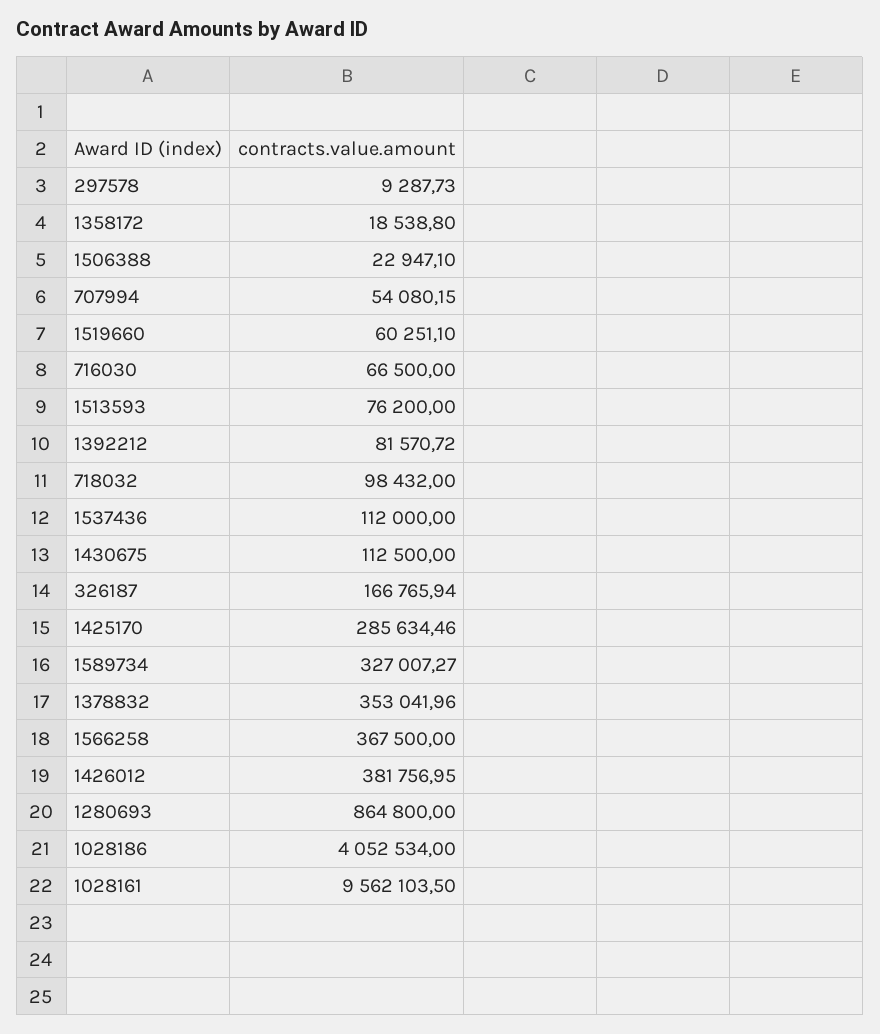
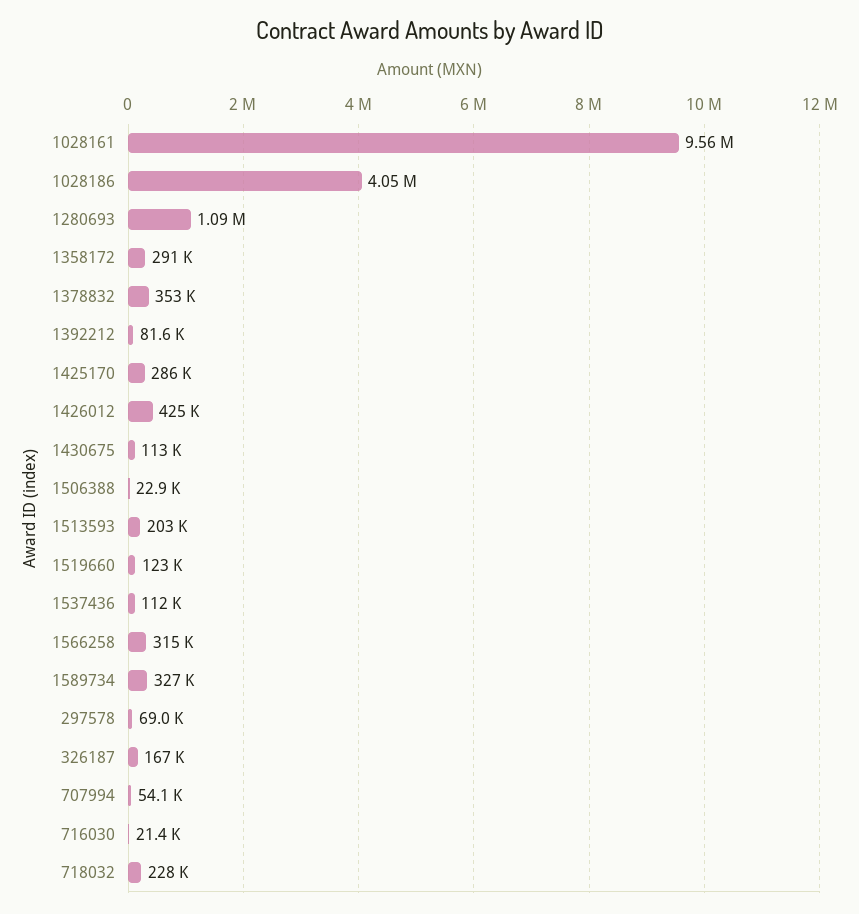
297578: 9287.73 -> 69000
1358172: 18538.8 -> 291000
1519660: 60251.1 -> 123000
716030: 66500 -> 21400
1513593: 76200 -> 203000
718032: 98432 -> 228000
1566258: 367500 -> 315000
1426012: 381756.95 -> 425000
1280693: 864800 -> 1090000

